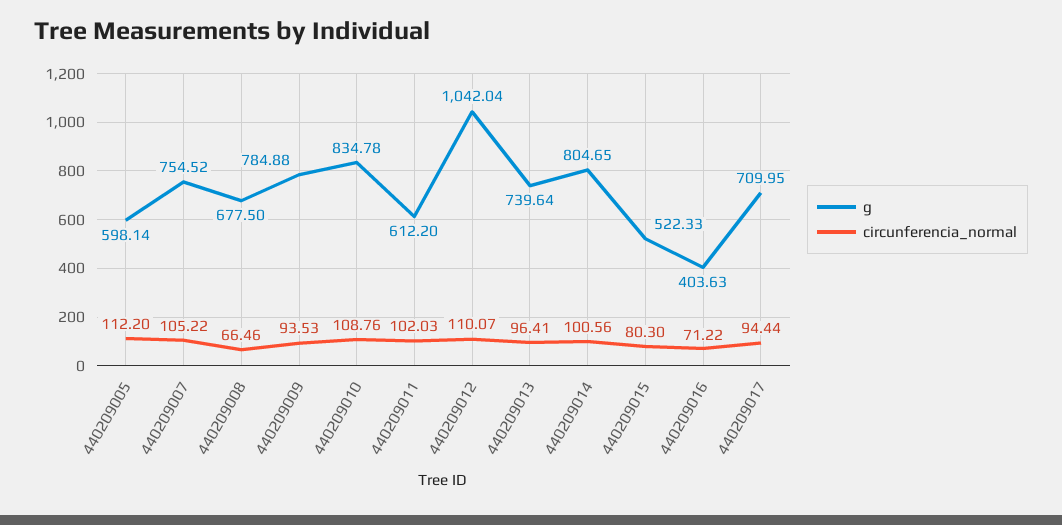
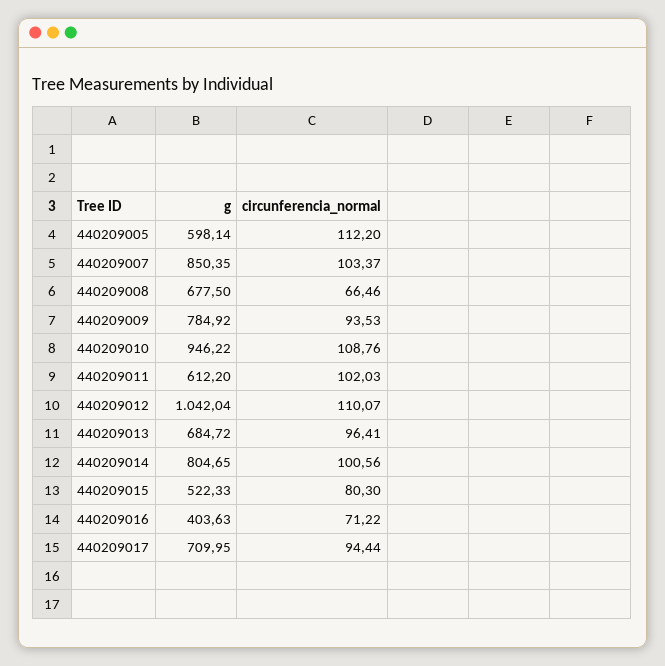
g, 440209007: 754.52 -> 850.35
circunferencia_normal, 440209007: 105.22 -> 103.37
g, 440209009: 784.88 -> 784.92
g, 440209010: 834.78 -> 946.22
g, 440209013: 739.64 -> 684.72

